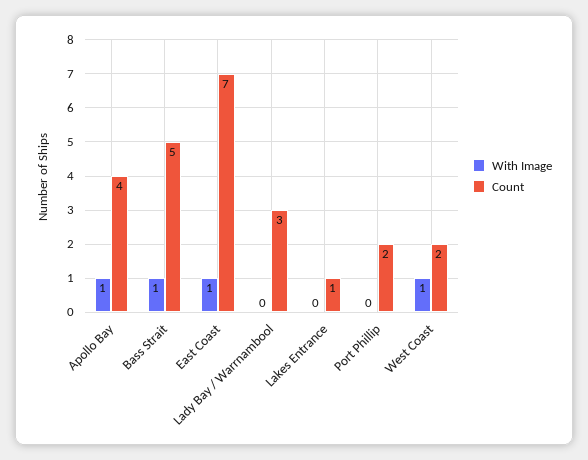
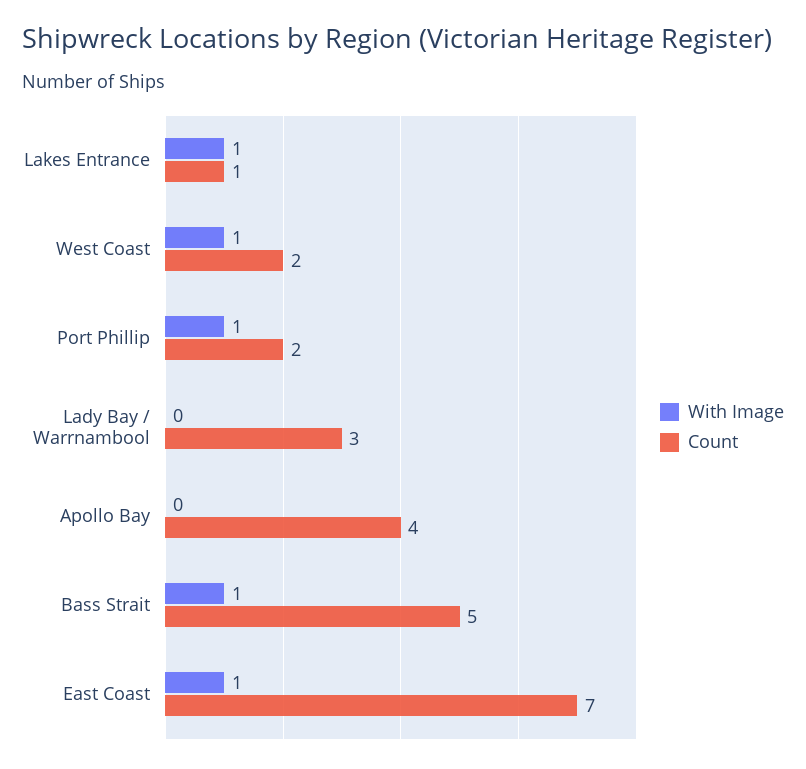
With Image, Apollo Bay: 1 -> 0
With Image, Lakes Entrance: 0 -> 1
With Image, Port Phillip: 0 -> 1

